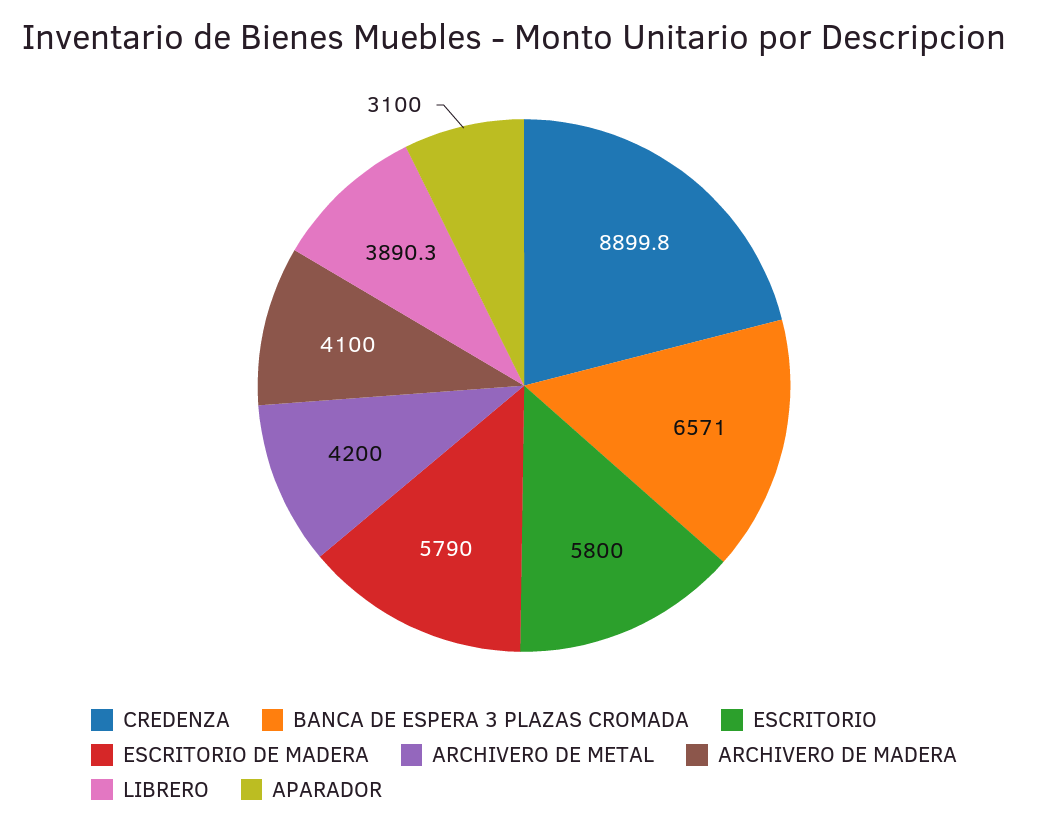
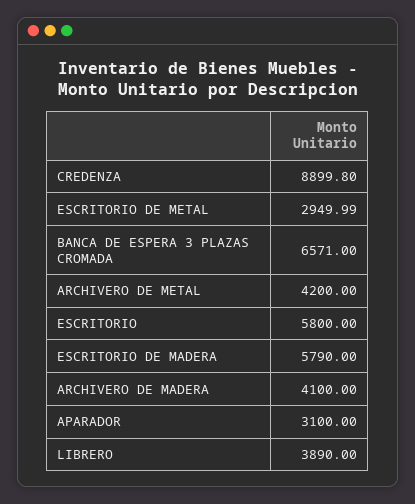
LIBRERO: 3890.3 -> 3890
ESCRITORIO DE METAL: none -> 2949.99

